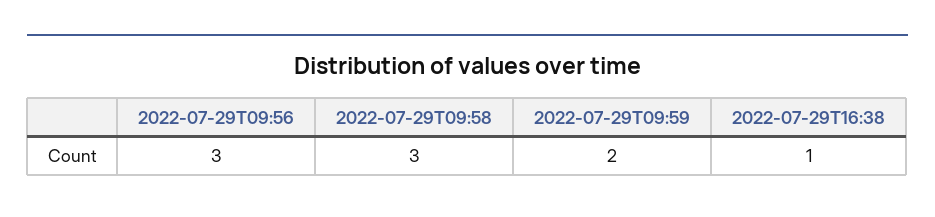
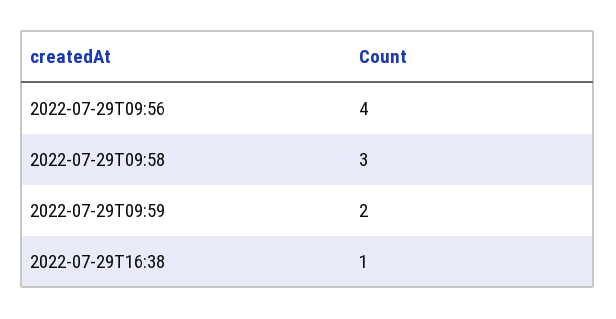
2022-07-29T09:56: 3 -> 4

